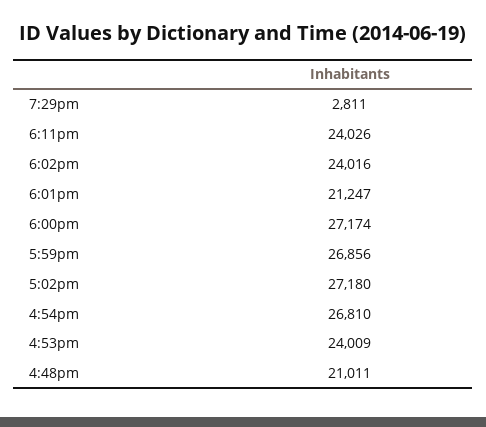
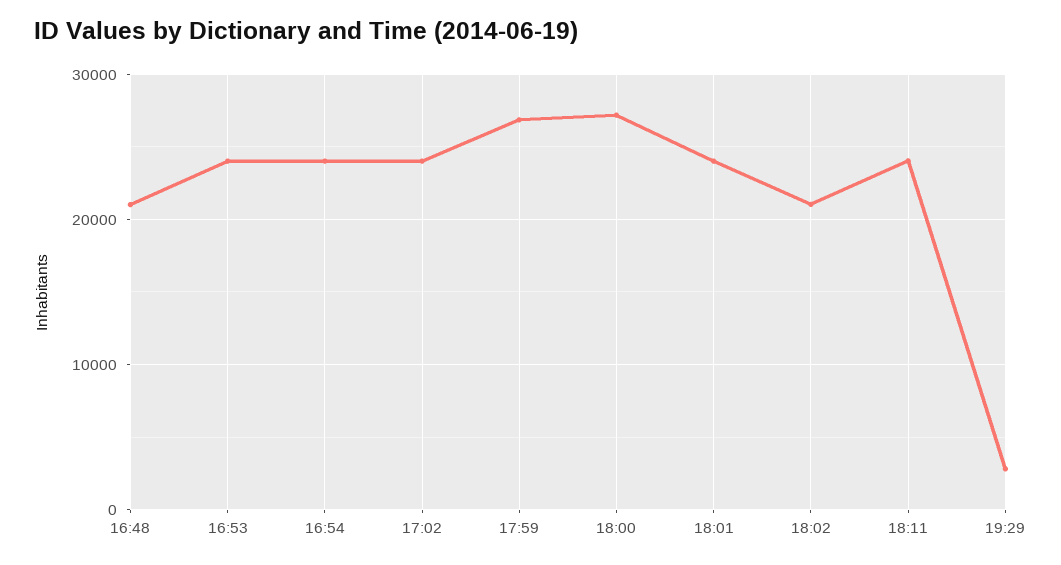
6:02pm: 24016 -> 21000
6:01pm: 21247 -> 24000
5:02pm: 27180 -> 24000
4:54pm: 26810 -> 24000

